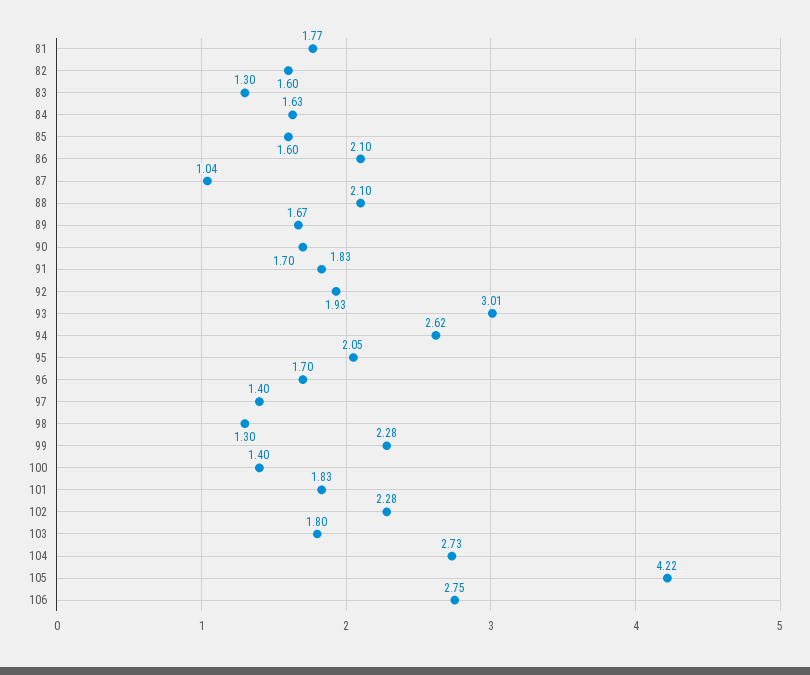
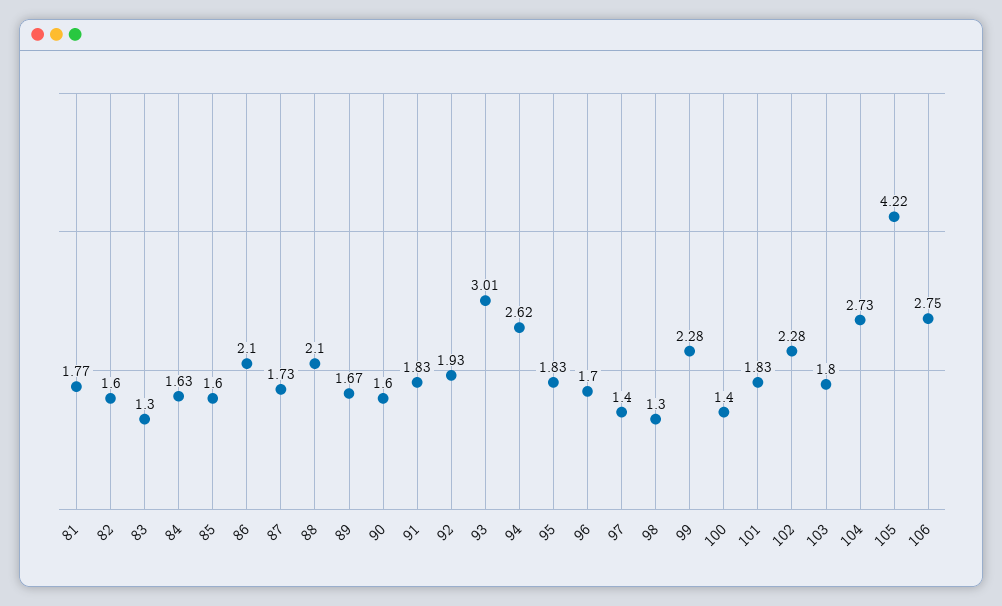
87: 1.04 -> 1.73
90: 1.7 -> 1.6
95: 2.05 -> 1.83

